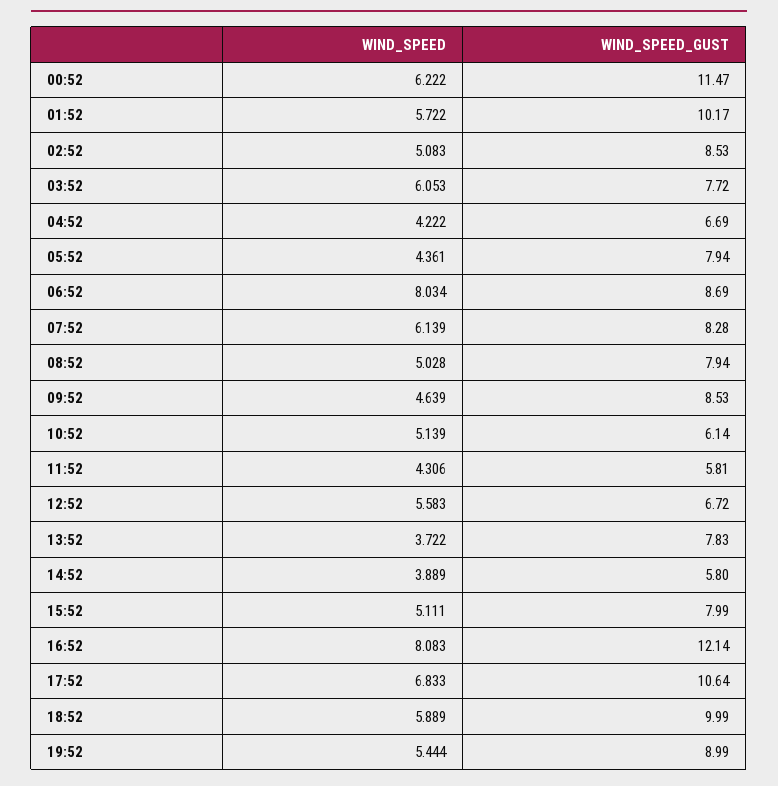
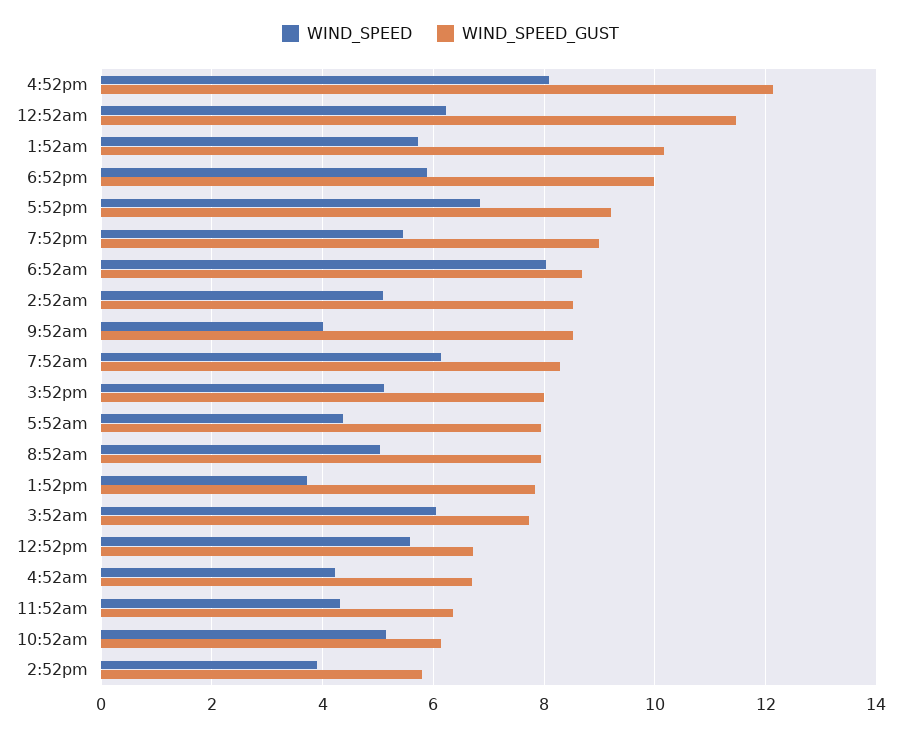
WIND_SPEED, 09:52: 4.639 -> 4
WIND_SPEED_GUST, 11:52: 5.81 -> 6.4
WIND_SPEED_GUST, 17:52: 10.64 -> 9.2

